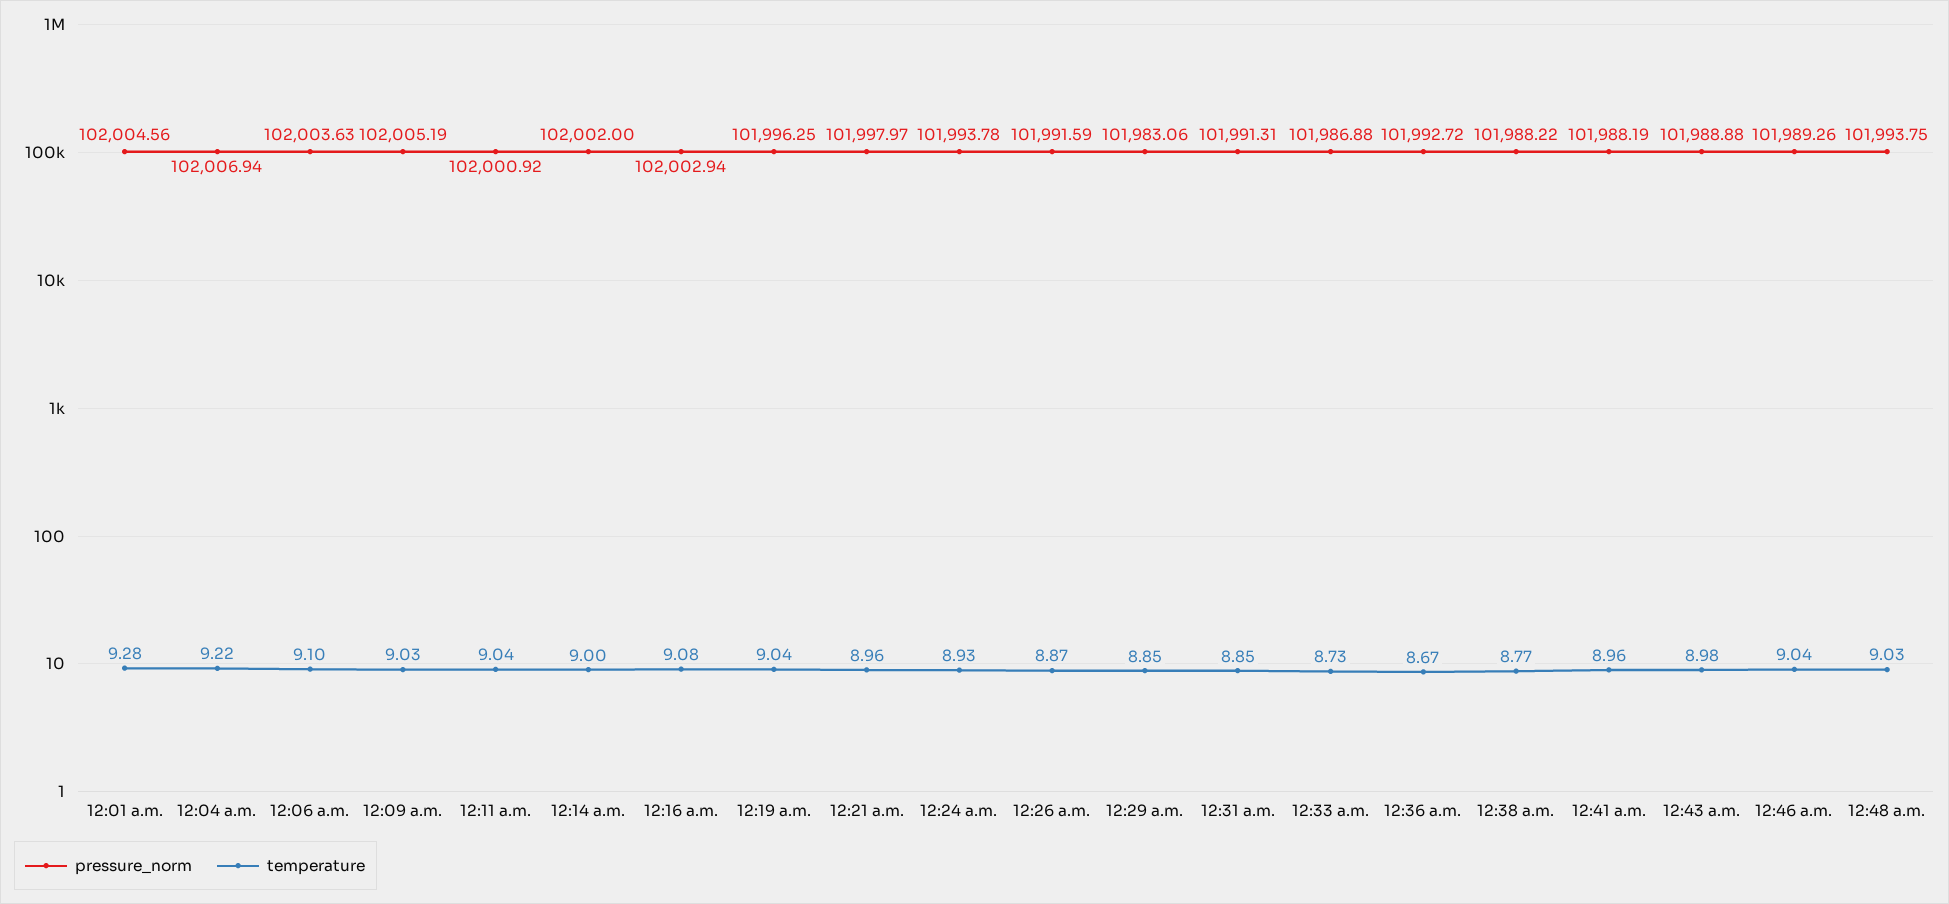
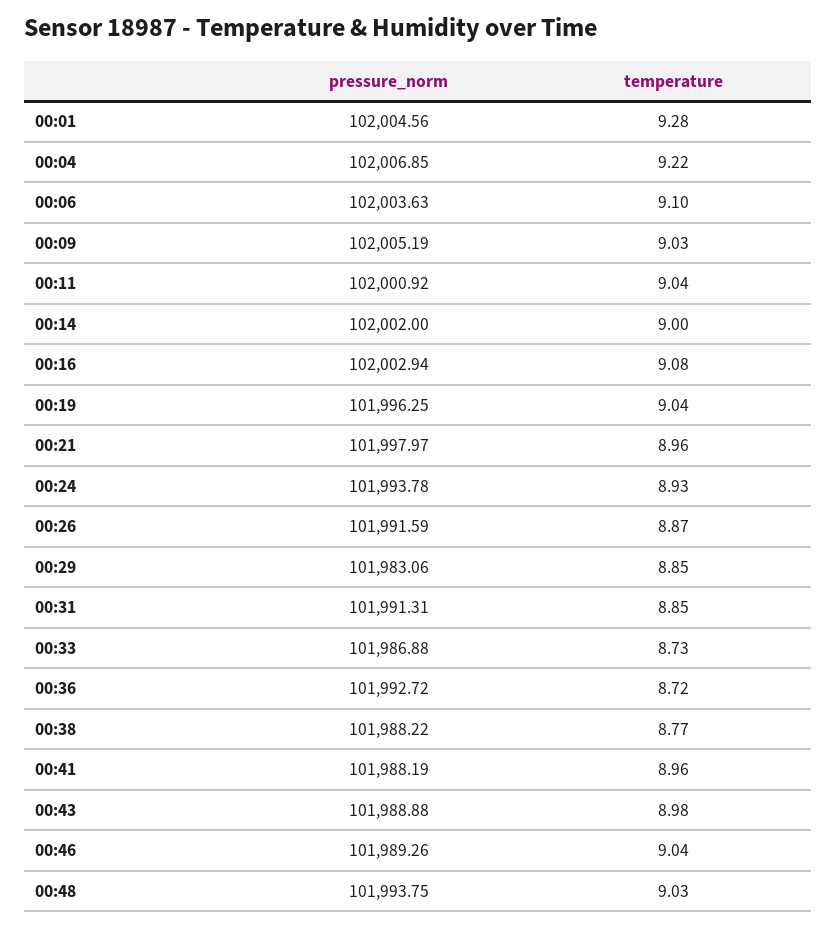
pressure_norm, 12:04 a.m.: 102006.94 -> 102006.85
temperature, 12:36 a.m.: 8.67 -> 8.72

